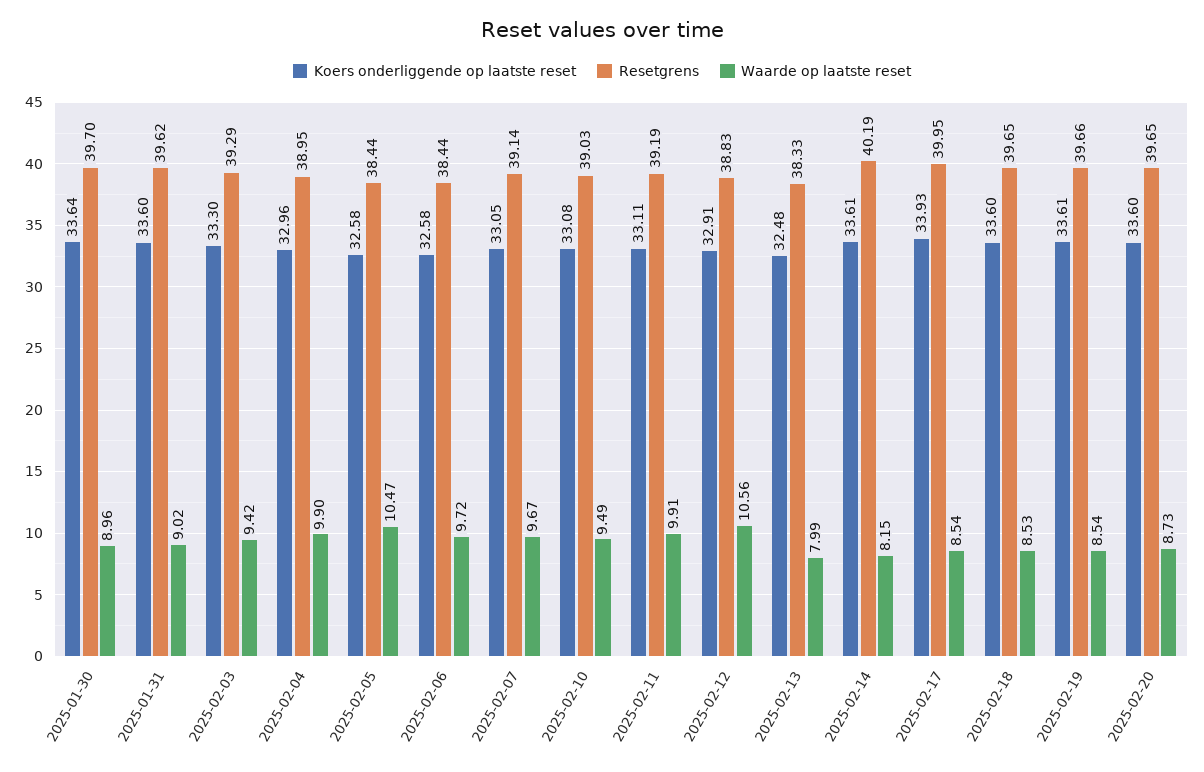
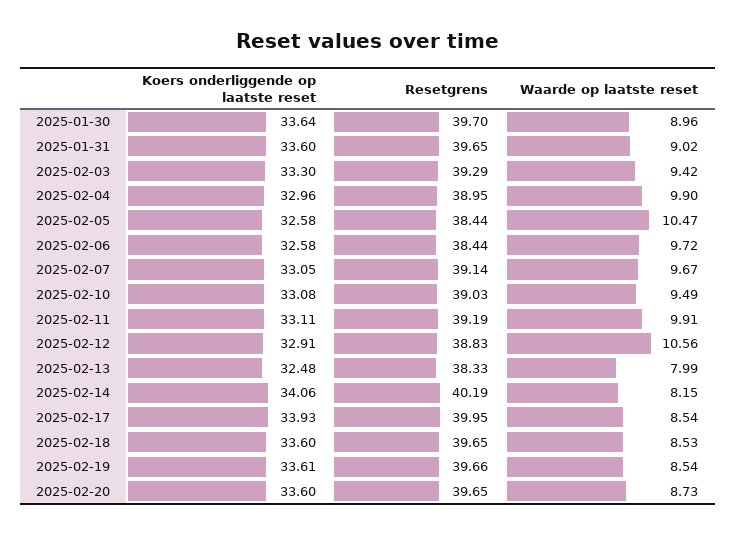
Resetgrens, 2025-01-31: 39.62 -> 39.65
Koers onderliggende op laatste reset, 2025-02-14: 33.61 -> 34.06

